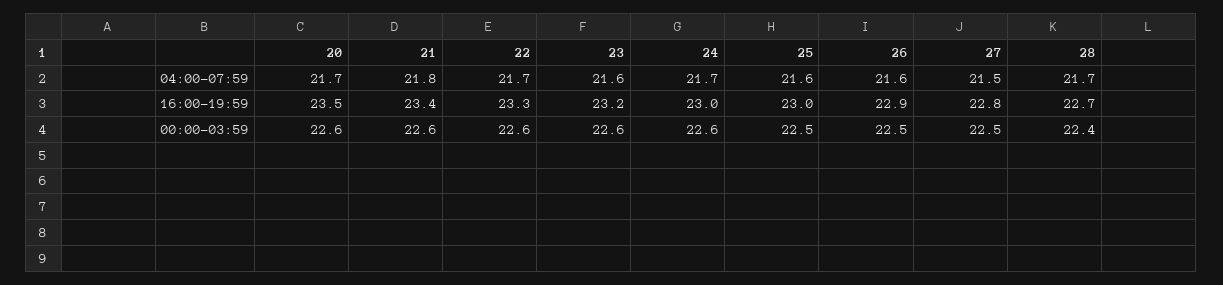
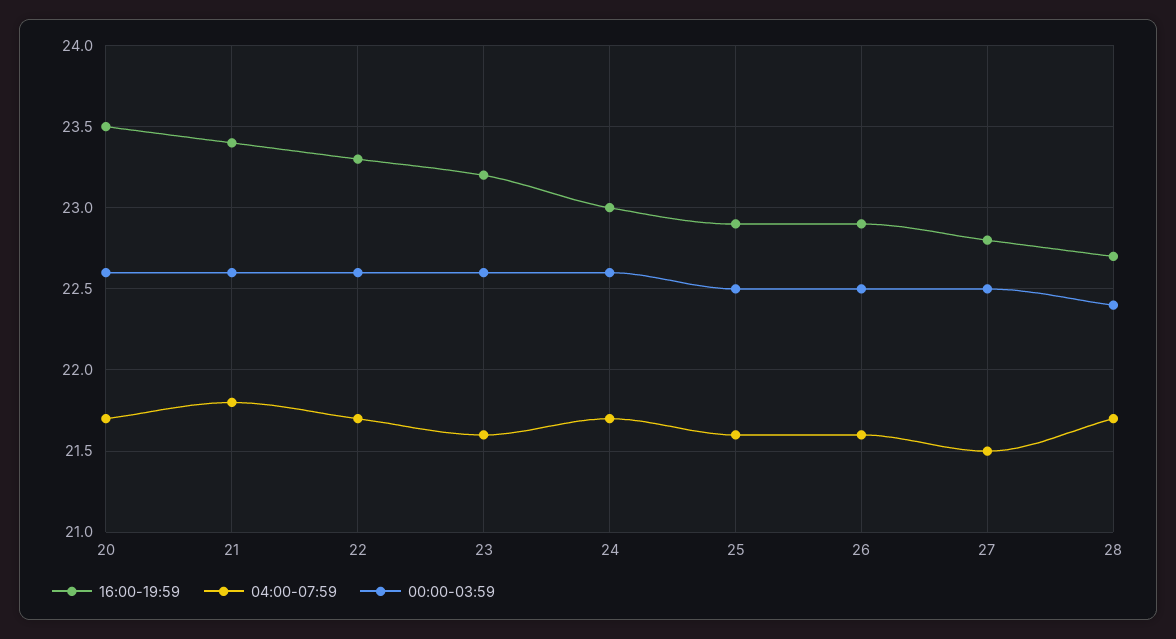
16:00-19:59, 25: 23 -> 22.9

